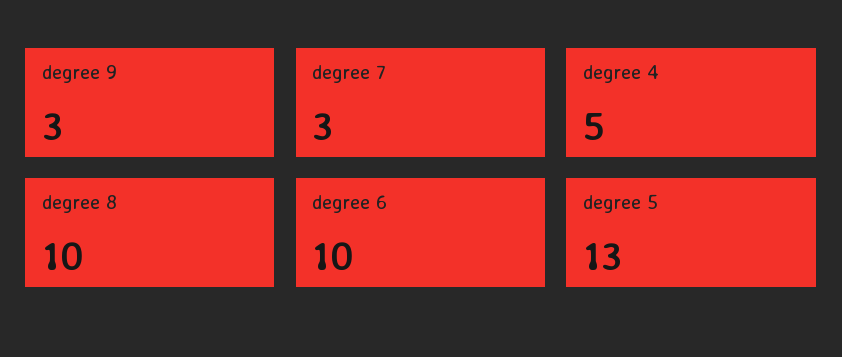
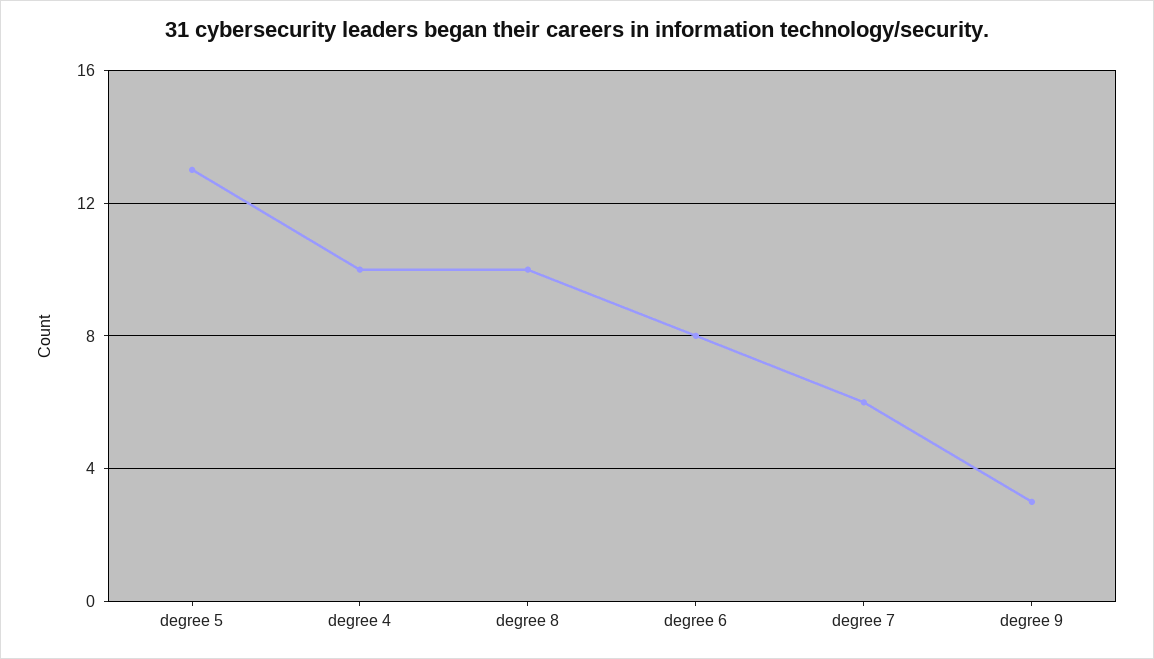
degree 7: 3 -> 6
degree 4: 5 -> 10
degree 6: 10 -> 8

